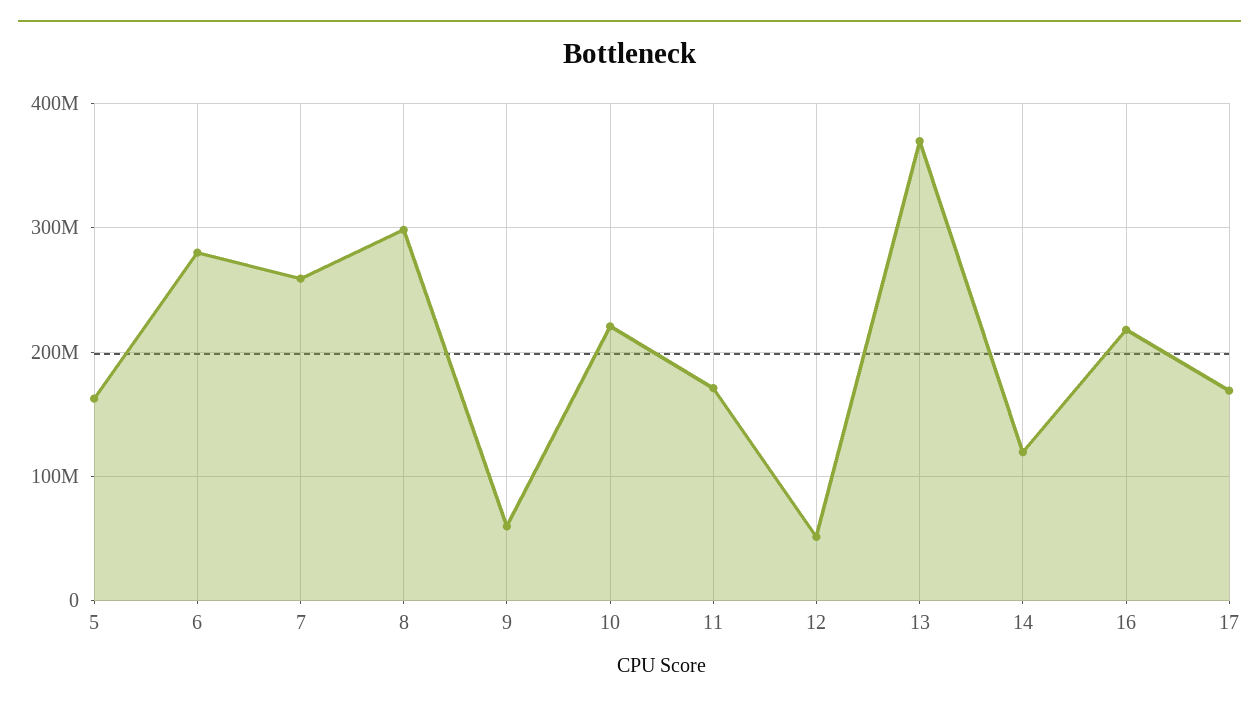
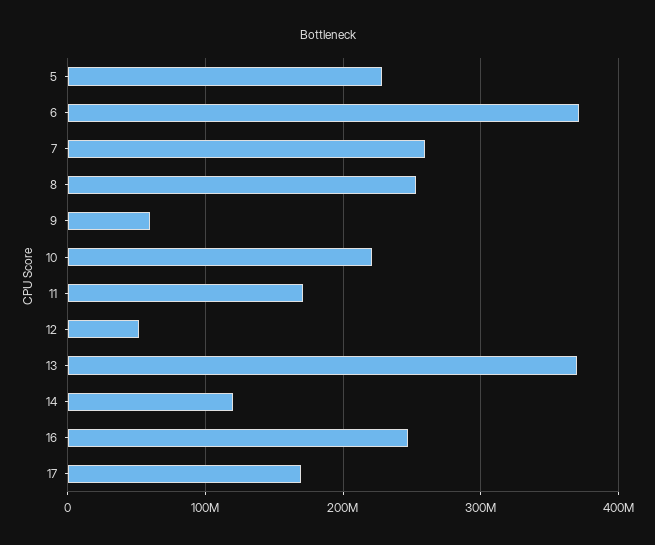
5: 160000000 -> 230000000
6: 280000000 -> 370000000
8: 300000000 -> 250000000
16: 220000000 -> 250000000

